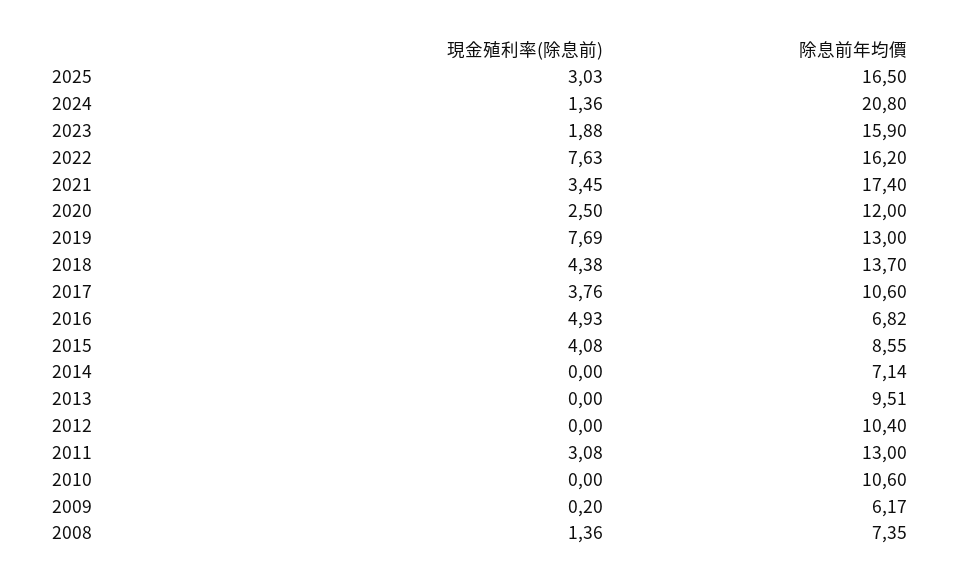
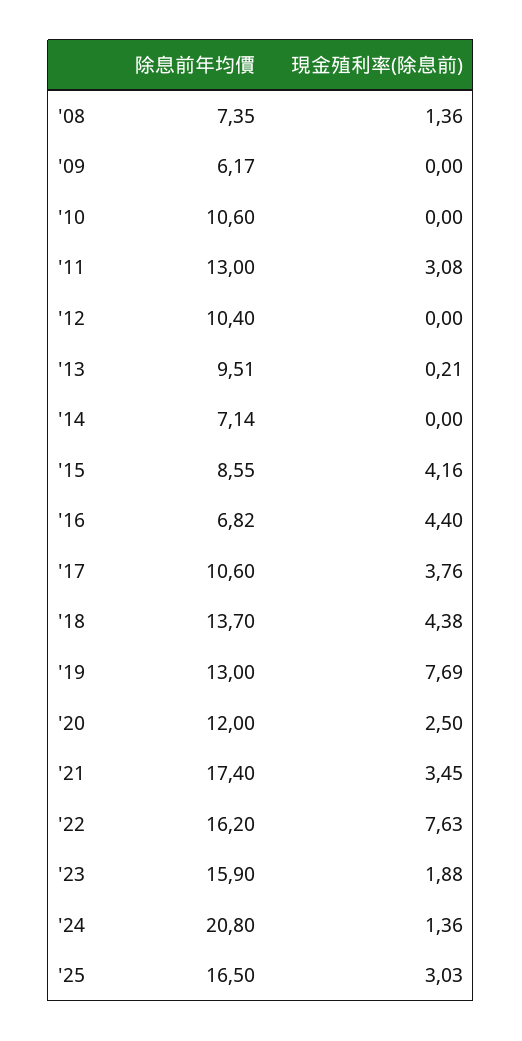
現金殖利率(除息前), 2016: 4.93 -> 4.4
現金殖利率(除息前), 2015: 4.08 -> 4.16
現金殖利率(除息前), 2013: 0 -> 0.21
現金殖利率(除息前), 2009: 0.2 -> 0

